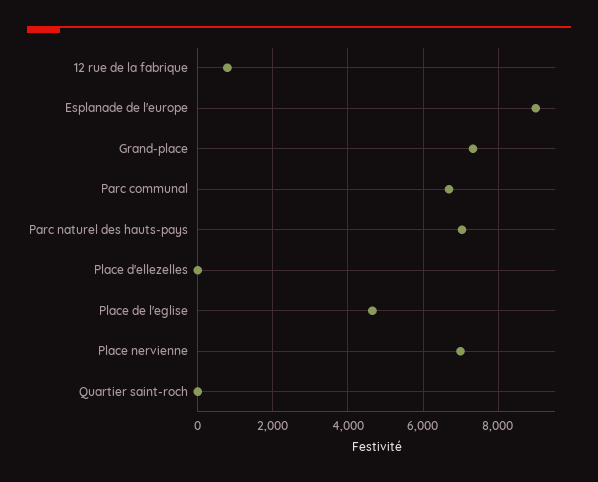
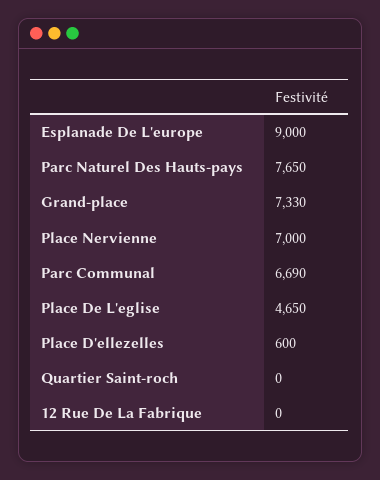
12 rue de la fabrique: 800 -> 0
Parc naturel des hauts-pays: 7000 -> 7650
Place d'ellezelles: 0 -> 600

